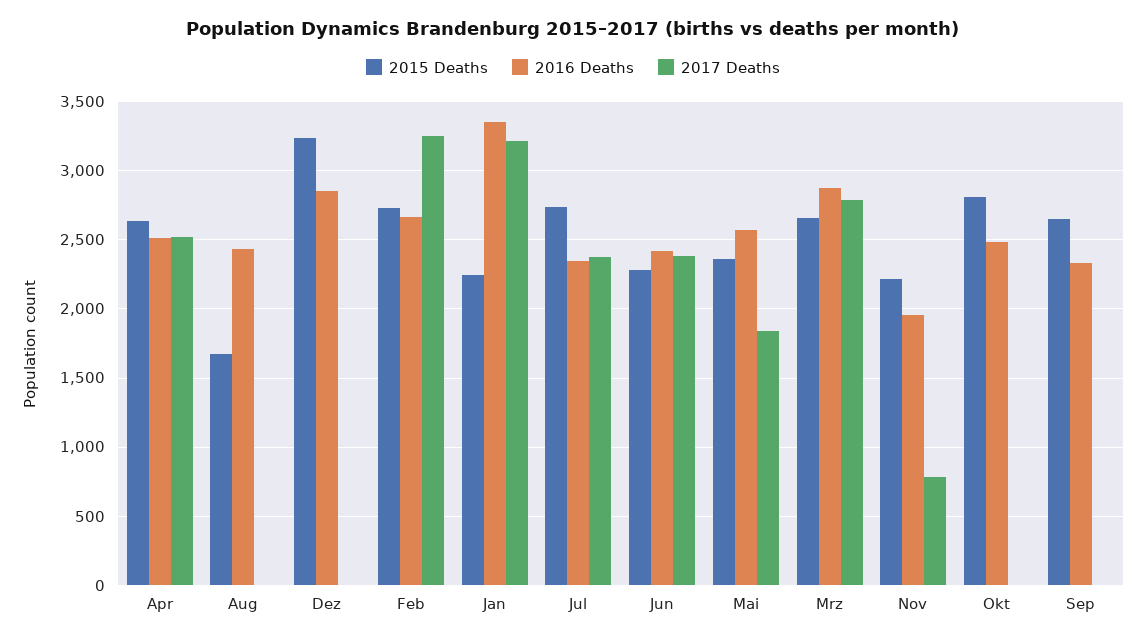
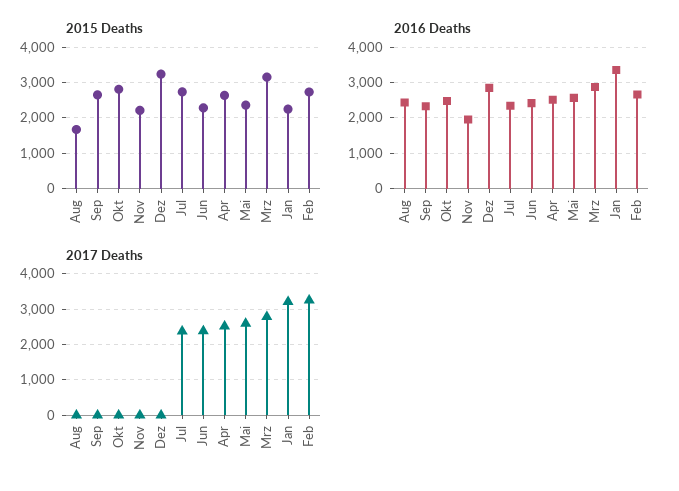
2017 Deaths, Mai: 1850 -> 2600
2015 Deaths, Mrz: 2650 -> 3200
2017 Deaths, Nov: 800 -> 0

